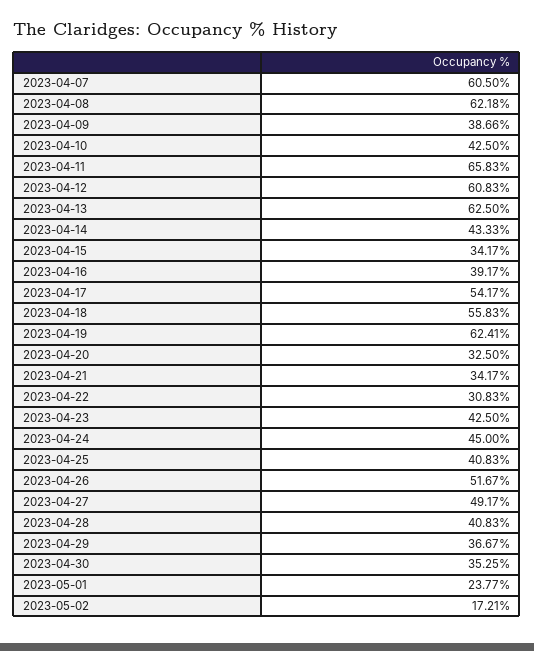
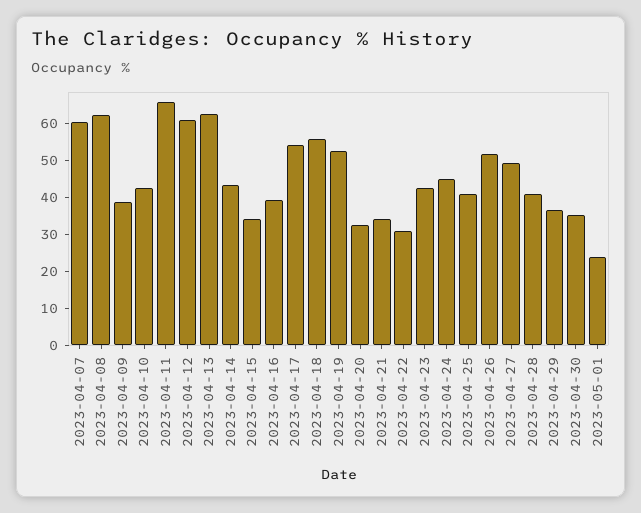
2023-04-19: 62.41 -> 52.5
2023-05-02: 17.21 -> none

